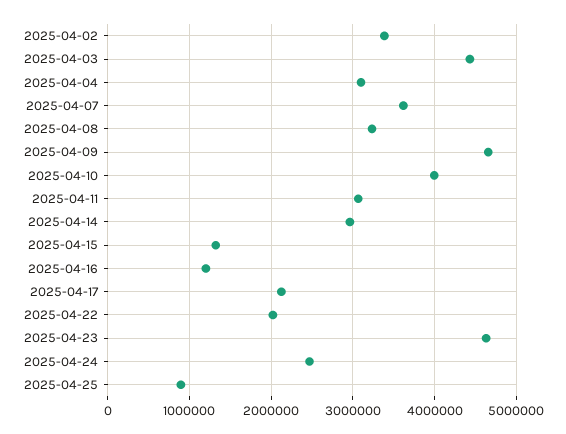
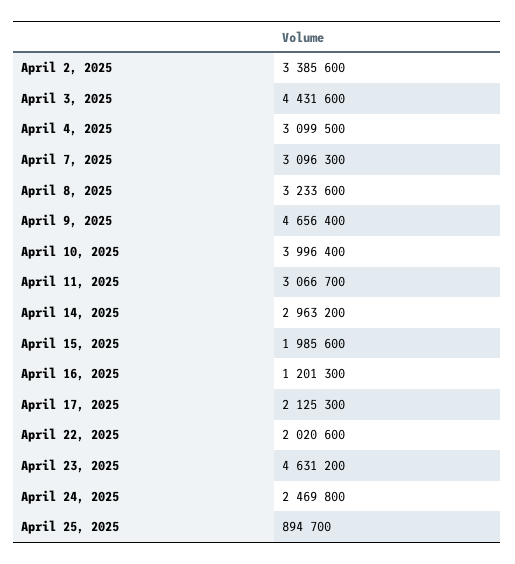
2025-04-07: 3600000 -> 3096300
2025-04-15: 1300000 -> 1985600

